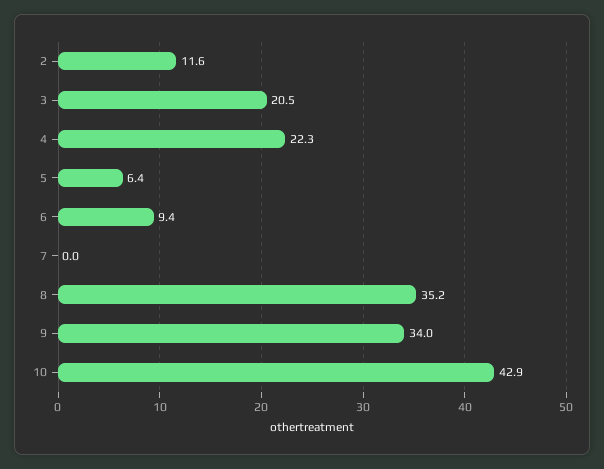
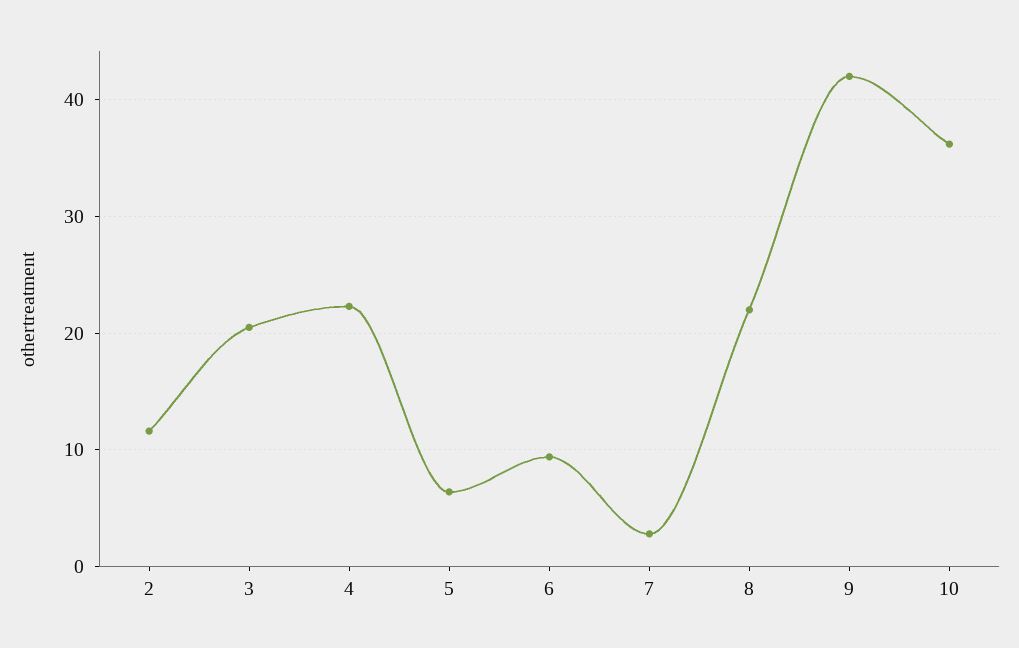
7: 0 -> 3
8: 35.2 -> 22
9: 34 -> 42
10: 42.9 -> 36

